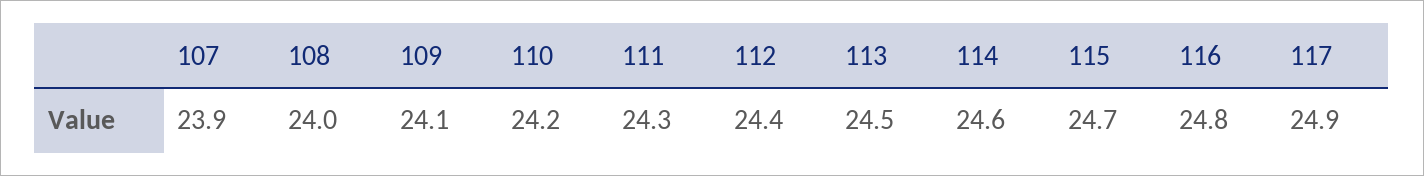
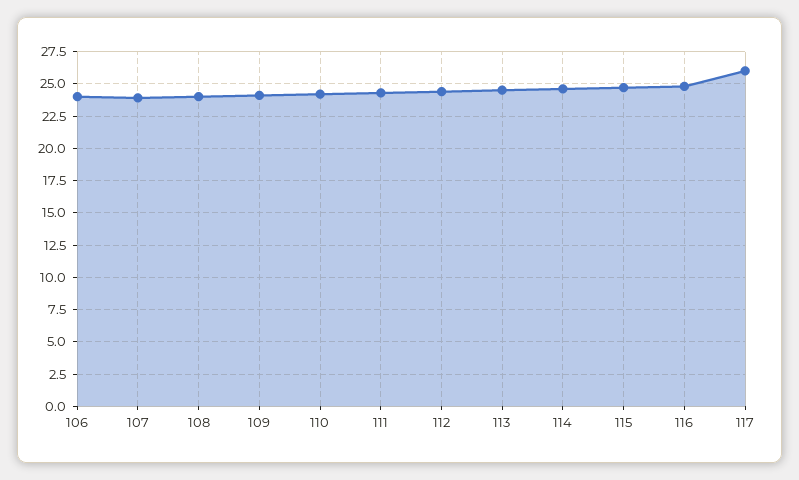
117: 24.9 -> 26
106: none -> 24

